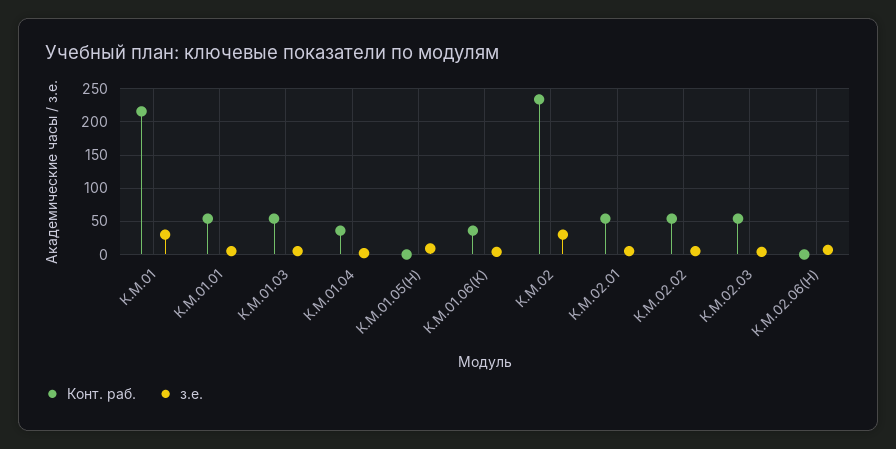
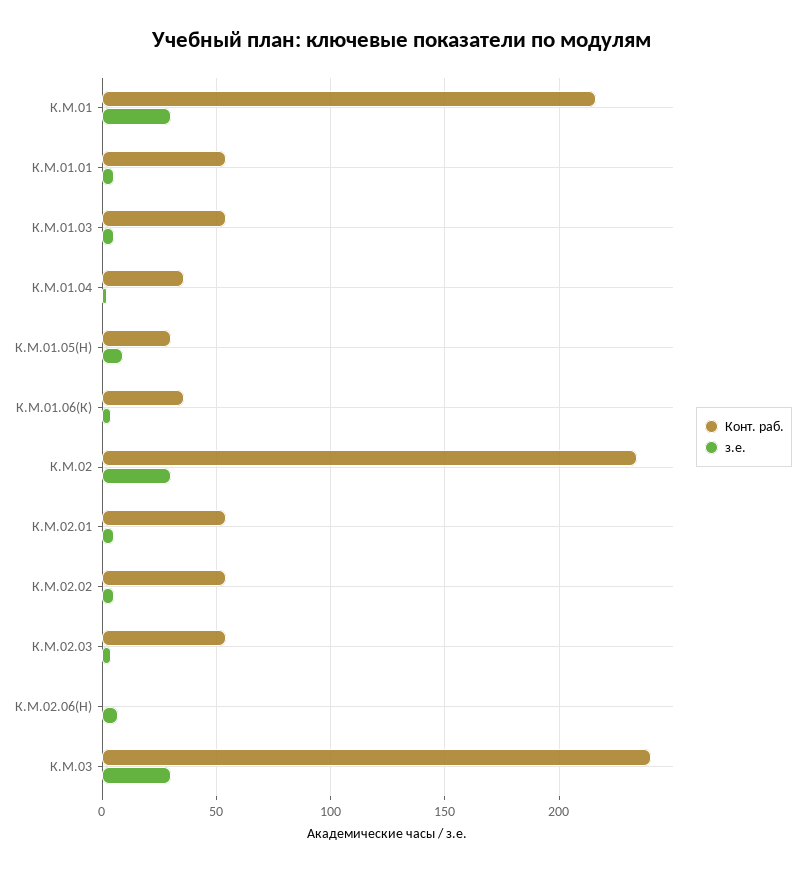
Конт. раб., К.М.01.05(Н): 0 -> 30
Конт. раб., К.М.03: none -> 240
з.е., К.М.03: none -> 30

